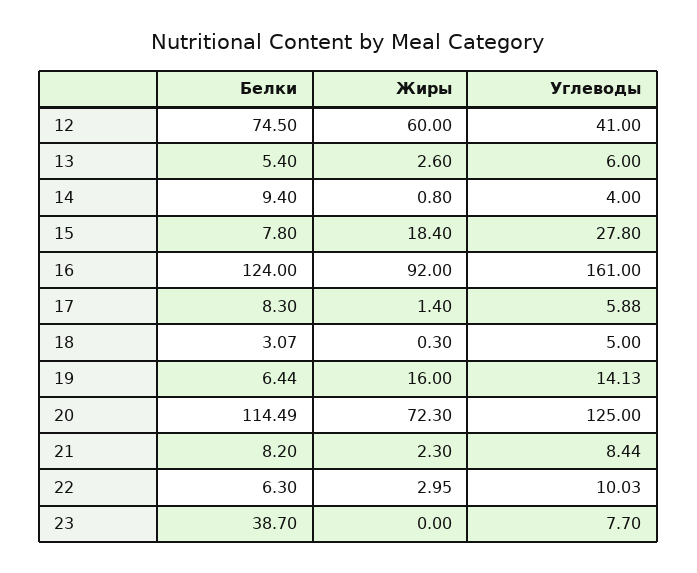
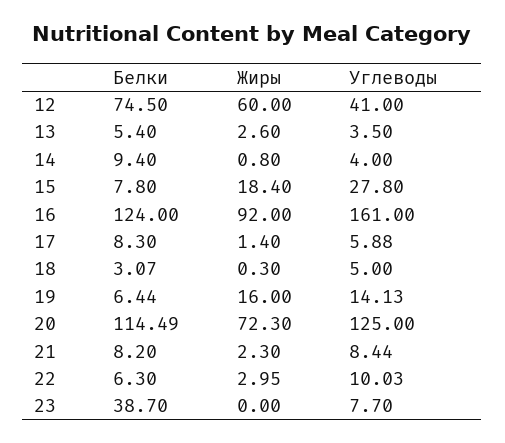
Углеводы, 13: 6 -> 3.5

